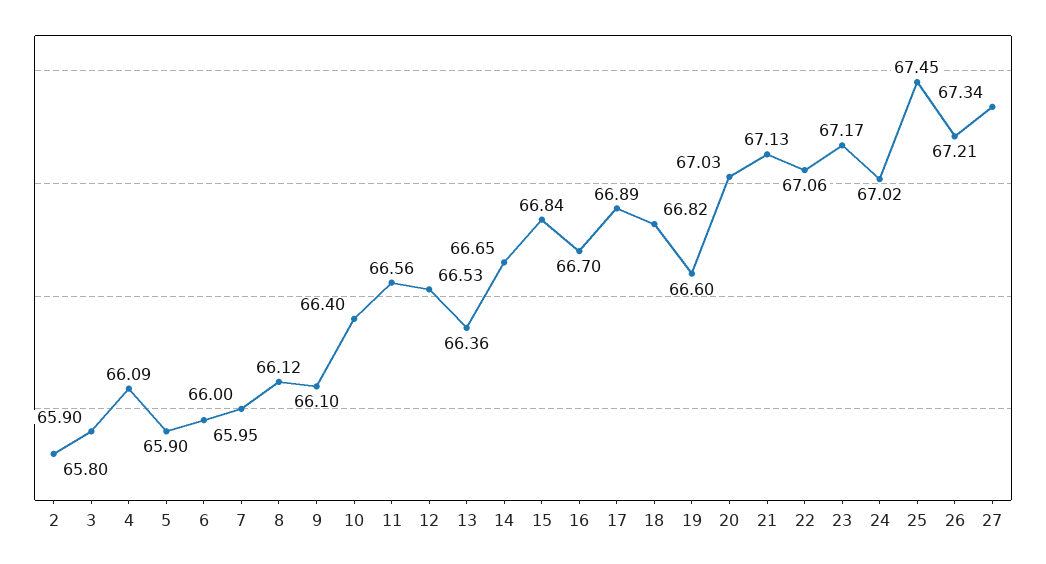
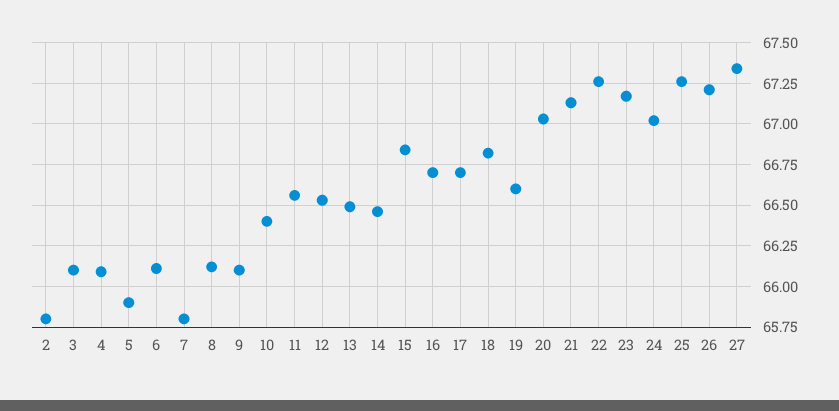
3: 65.9 -> 66.1
6: 65.95 -> 66.1
7: 66 -> 65.8
13: 66.36 -> 66.5
14: 66.65 -> 66.45
17: 66.89 -> 66.7
22: 67.06 -> 67.25
25: 67.45 -> 67.25

